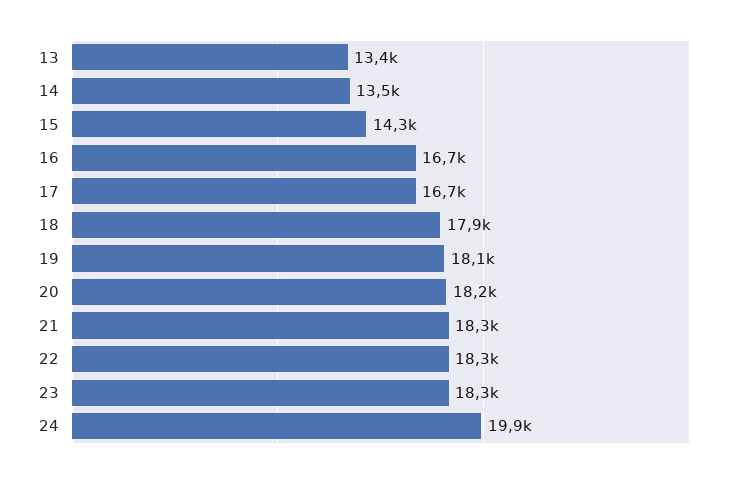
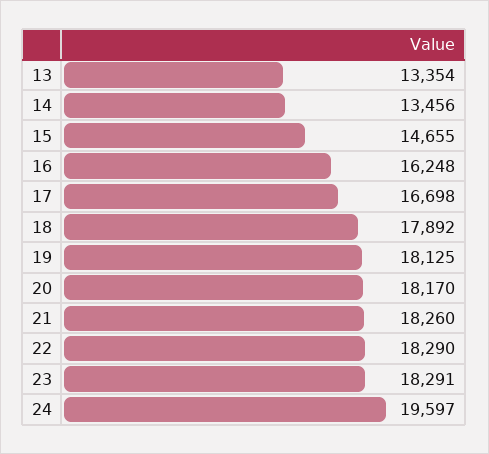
15: 14300 -> 14655
16: 16700 -> 16248
24: 19900 -> 19597

